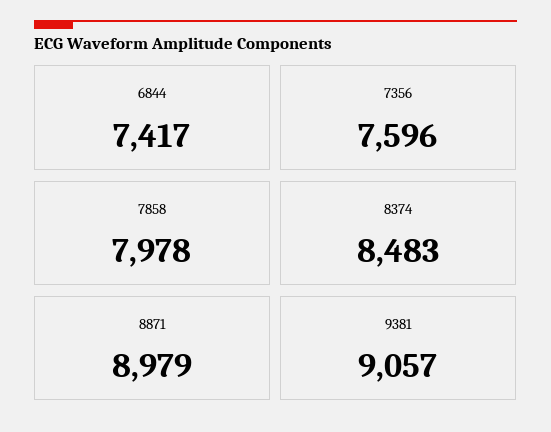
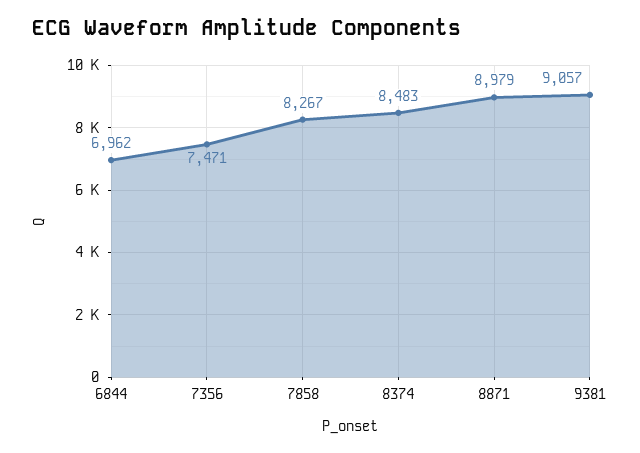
6844: 7417 -> 6962
7356: 7596 -> 7471
7858: 7978 -> 8267

